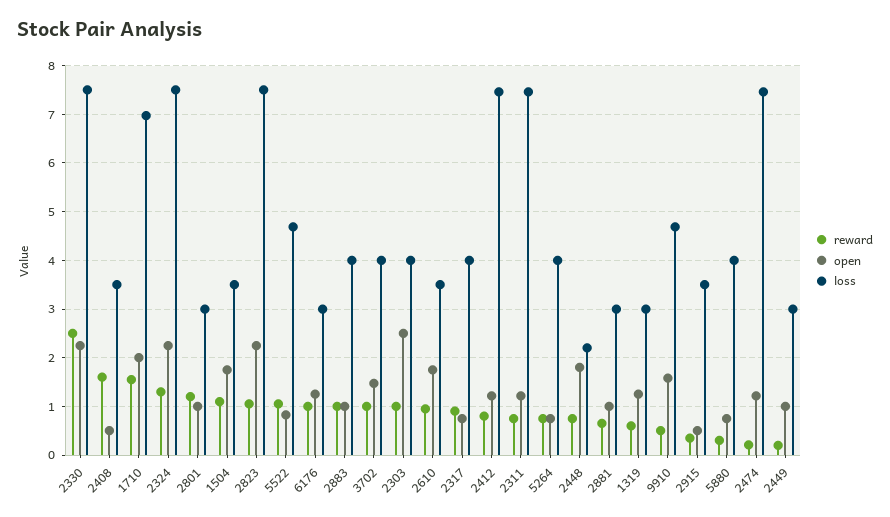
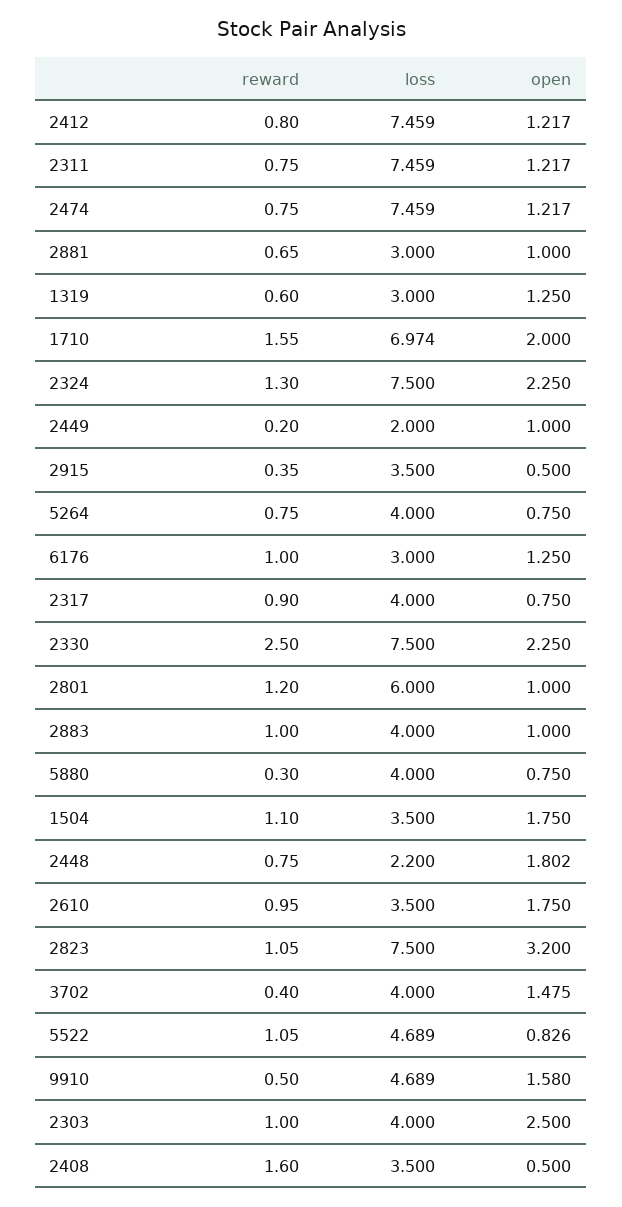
loss, 2801: 3 -> 6
open, 2823: 2.2 -> 3.2
reward, 3702: 1 -> 0.4
reward, 2474: 0.2 -> 0.75
loss, 2449: 3 -> 2

